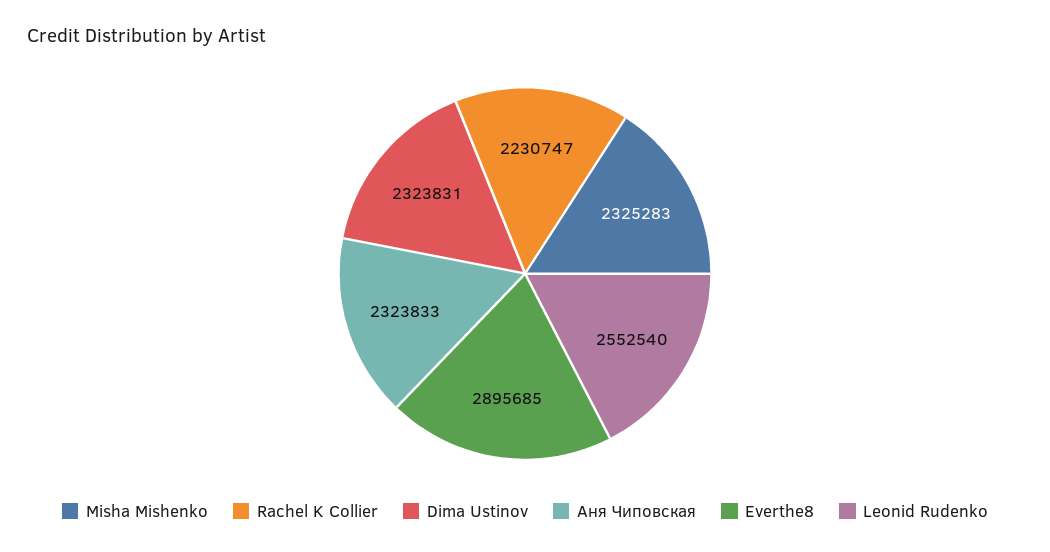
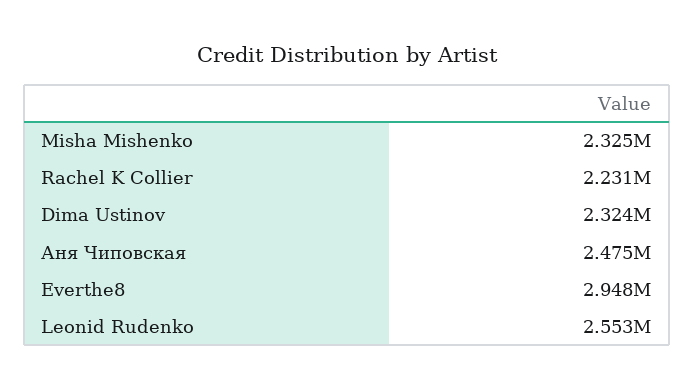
Аня Чиповская: 2323833 -> 2475000
Everthe8: 2895685 -> 2948000

